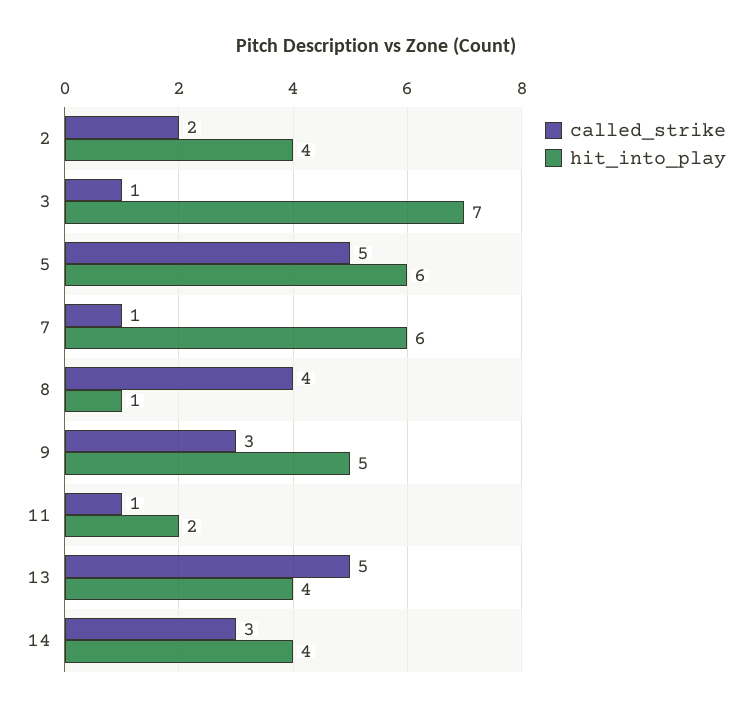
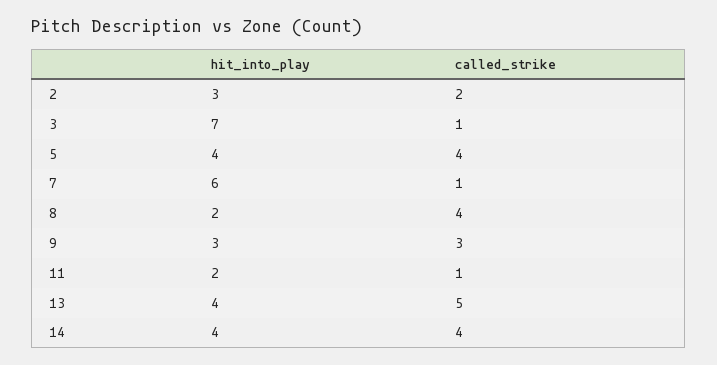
hit_into_play, 2: 4 -> 3
called_strike, 5: 5 -> 4
hit_into_play, 5: 6 -> 4
hit_into_play, 8: 1 -> 2
hit_into_play, 9: 5 -> 3
called_strike, 14: 3 -> 4

